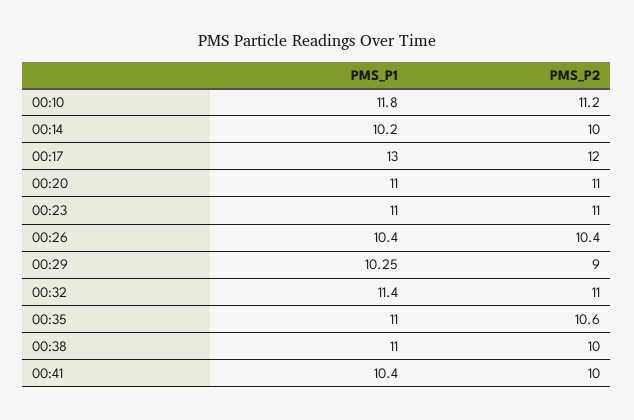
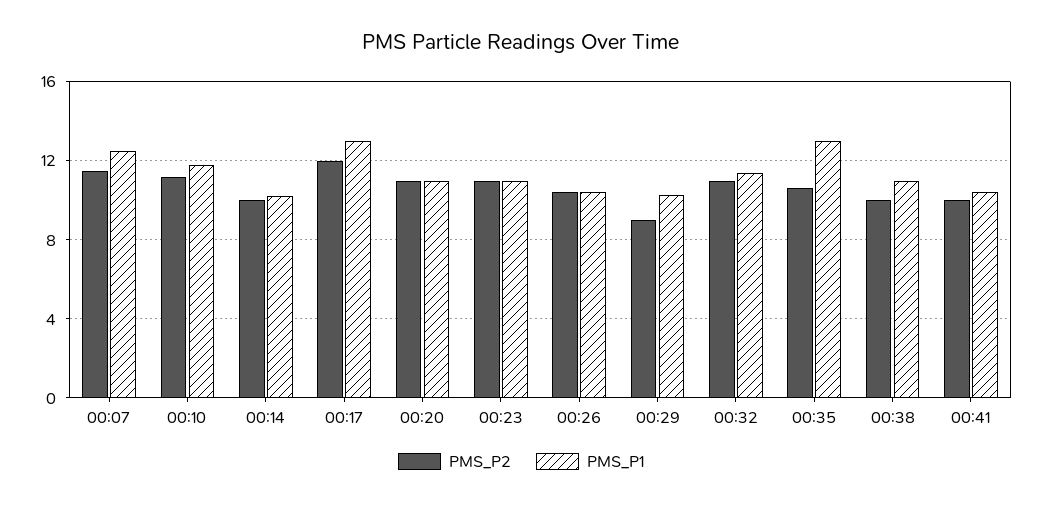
PMS_P1, 00:35: 11 -> 13
PMS_P2, 00:07: none -> 11.5
PMS_P1, 00:07: none -> 12.5

